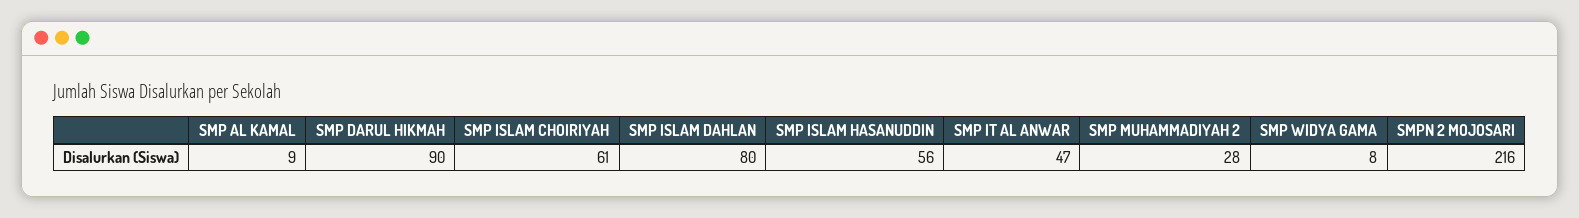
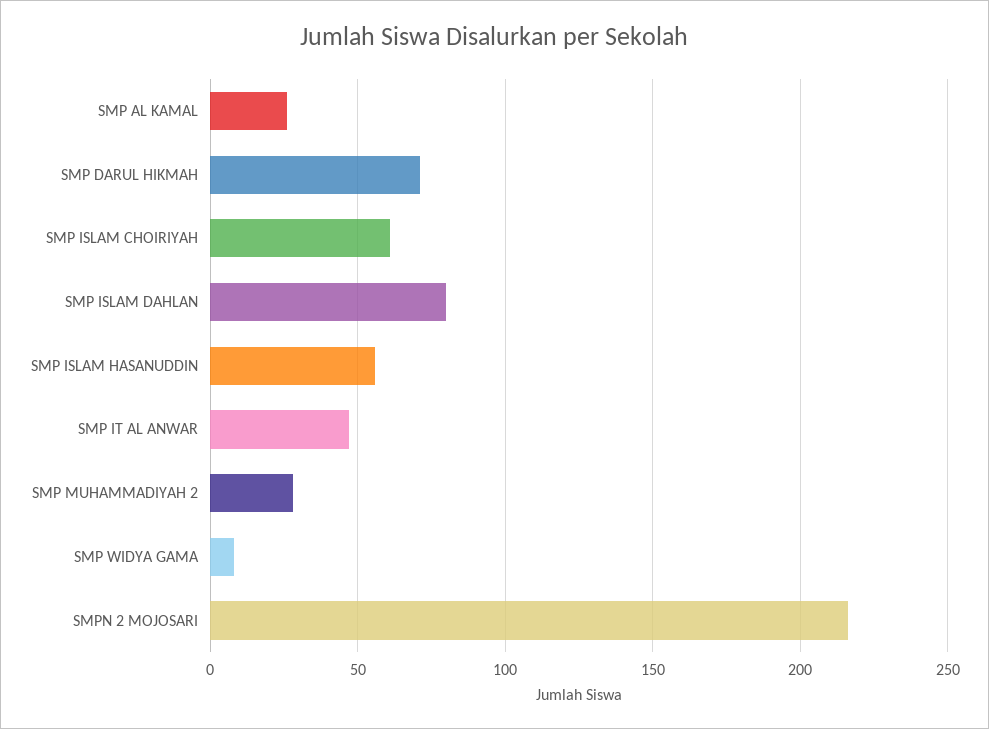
SMP AL KAMAL: 9 -> 25
SMP DARUL HIKMAH: 90 -> 70

